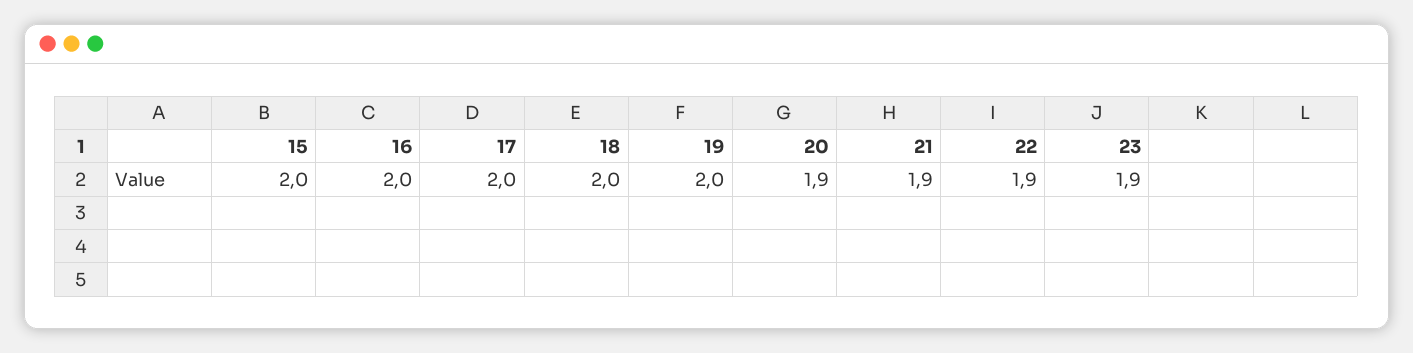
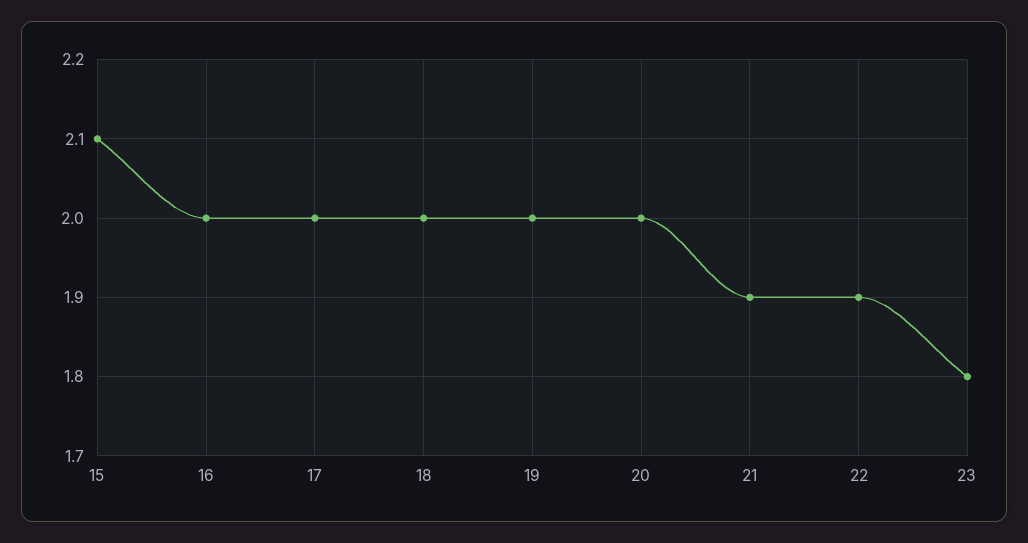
15: 2 -> 2.1
20: 1.9 -> 2
23: 1.9 -> 1.8

